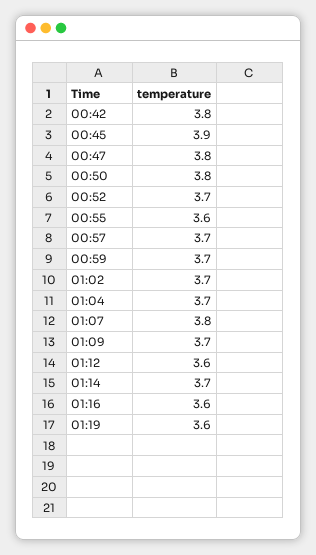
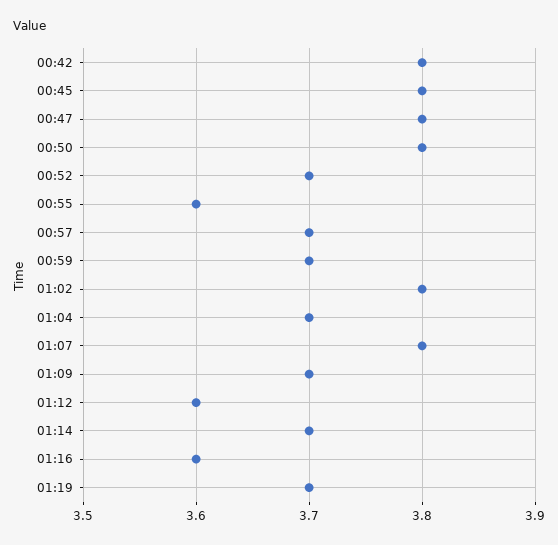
00:45: 3.9 -> 3.8
01:02: 3.7 -> 3.8
01:19: 3.6 -> 3.7

